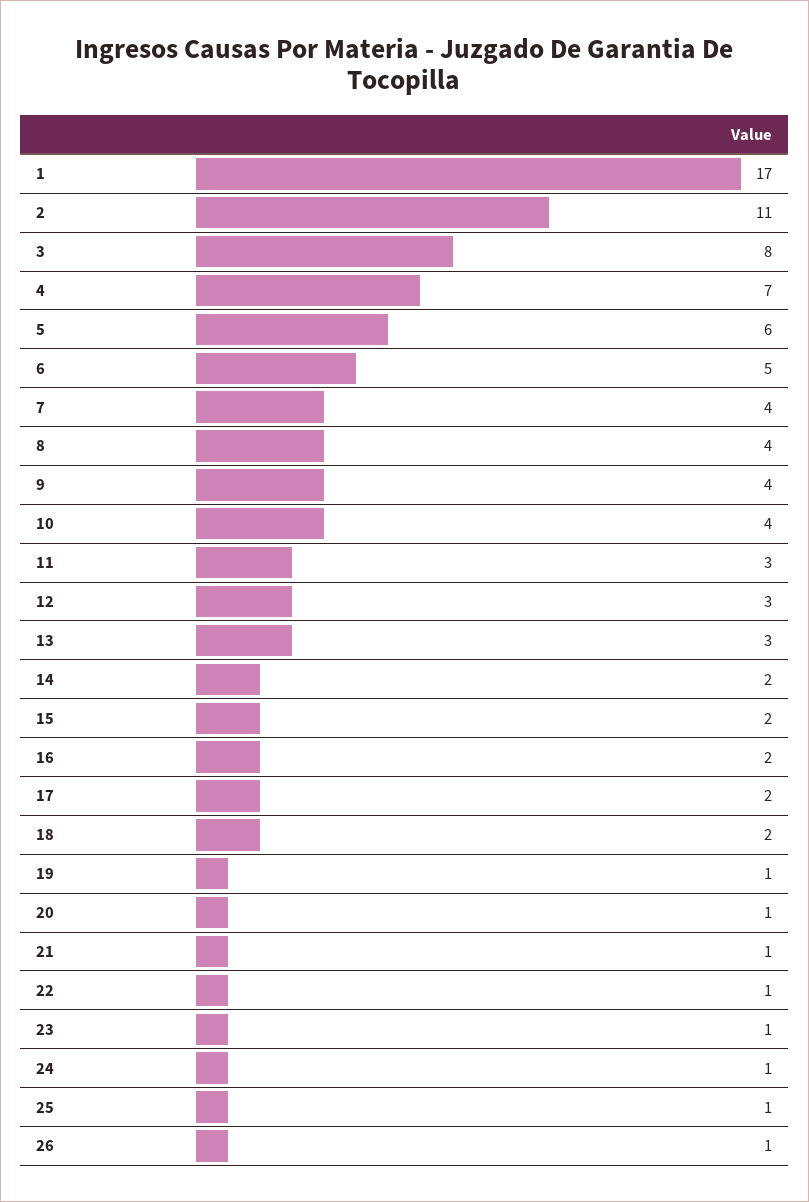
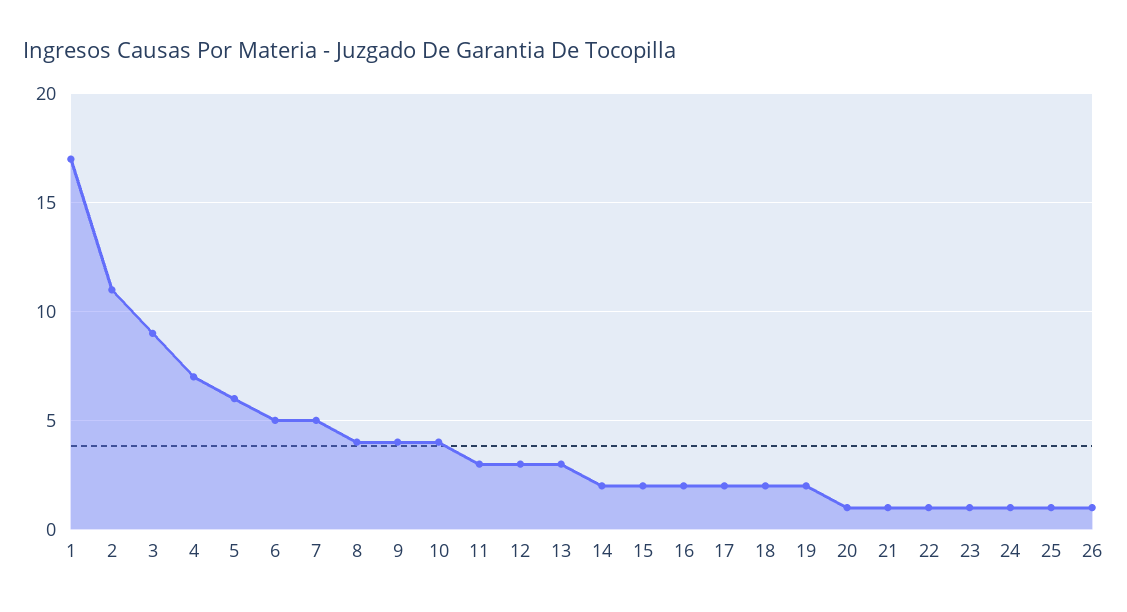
3: 8 -> 9
7: 4 -> 5
19: 1 -> 2

